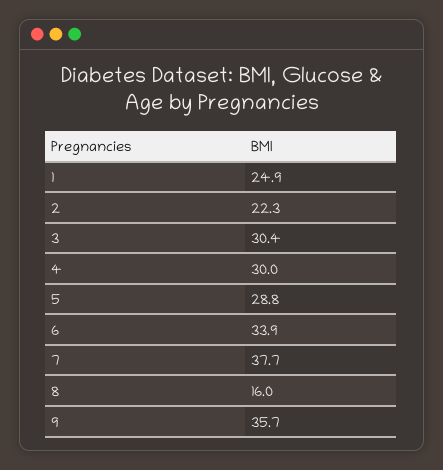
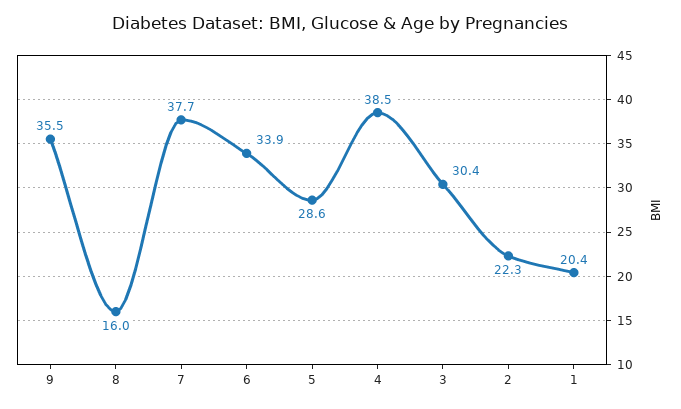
1: 24.9 -> 20.4
4: 30 -> 38.5
5: 28.8 -> 28.6
9: 35.7 -> 35.5

